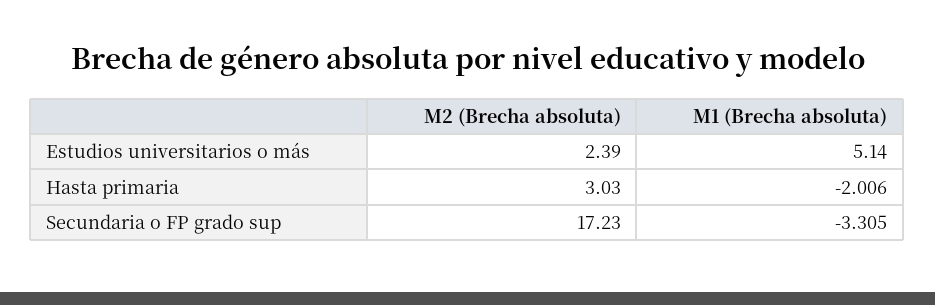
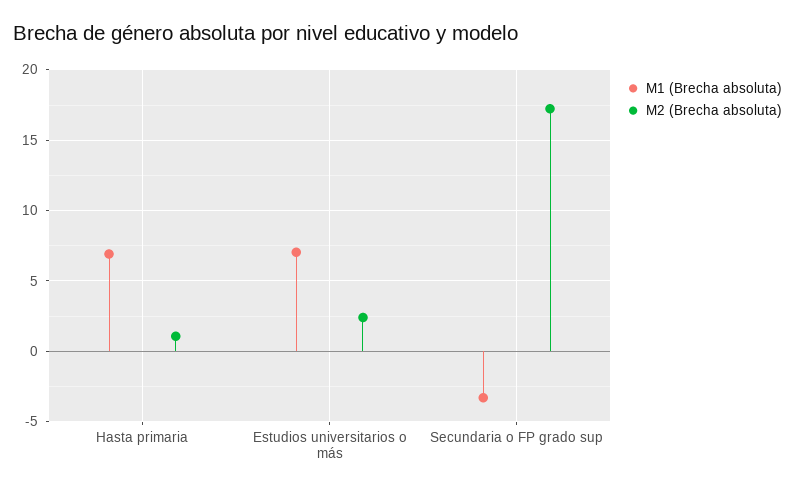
M1 (Brecha absoluta), Estudios universitarios o más: 5.14 -> 7
M2 (Brecha absoluta), Hasta primaria: 3.03 -> 1
M1 (Brecha absoluta), Hasta primaria: -2.006 -> 7

